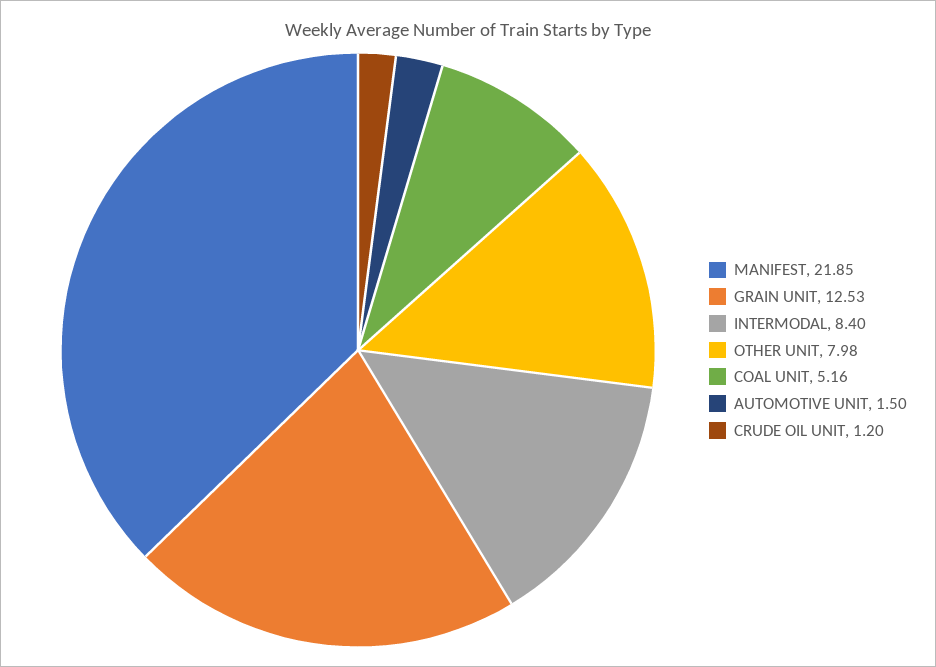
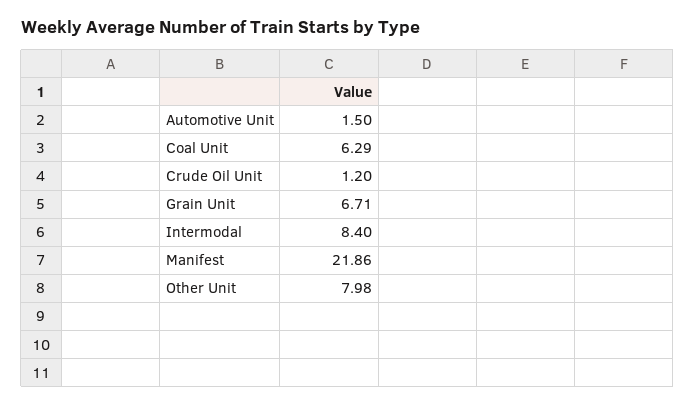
MANIFEST: 21.85 -> 21.86
GRAIN UNIT: 12.53 -> 6.71
COAL UNIT: 5.16 -> 6.29

